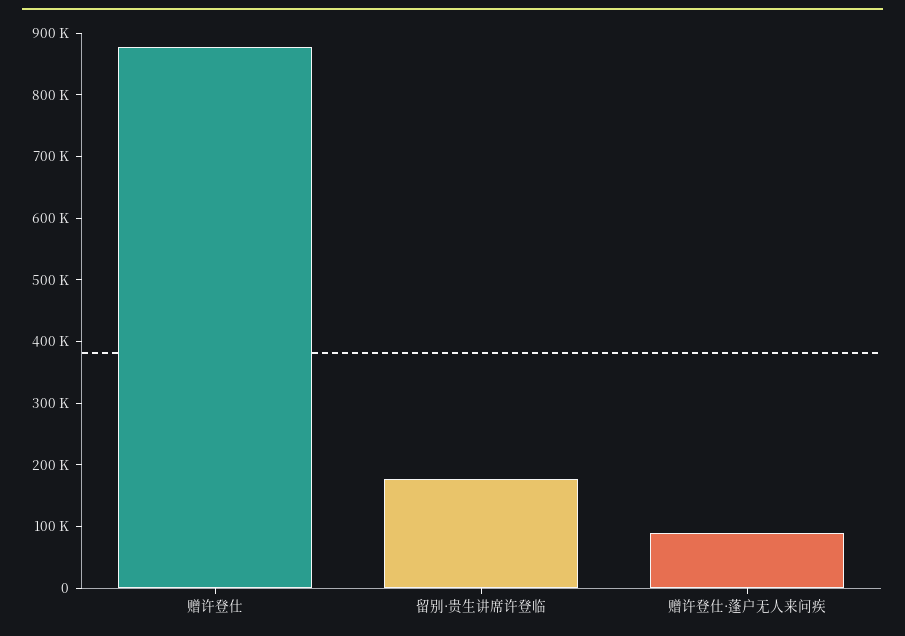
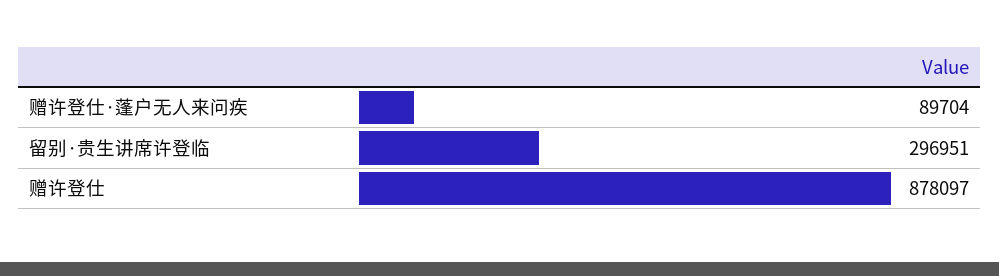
留别·贵生讲席许登临: 180000 -> 296951

